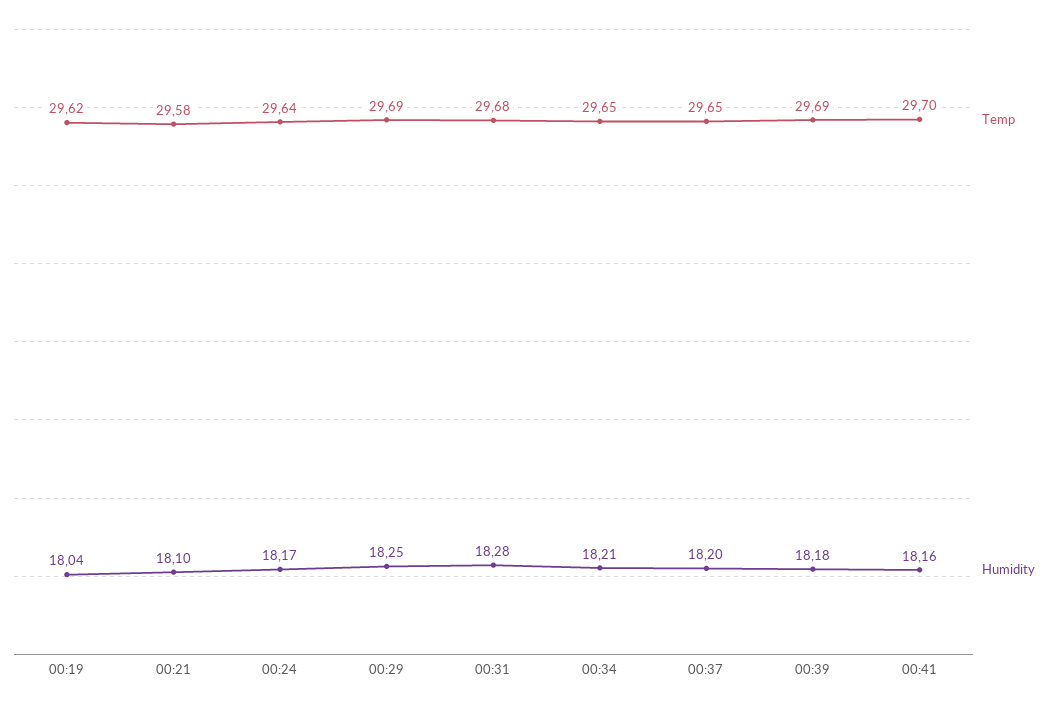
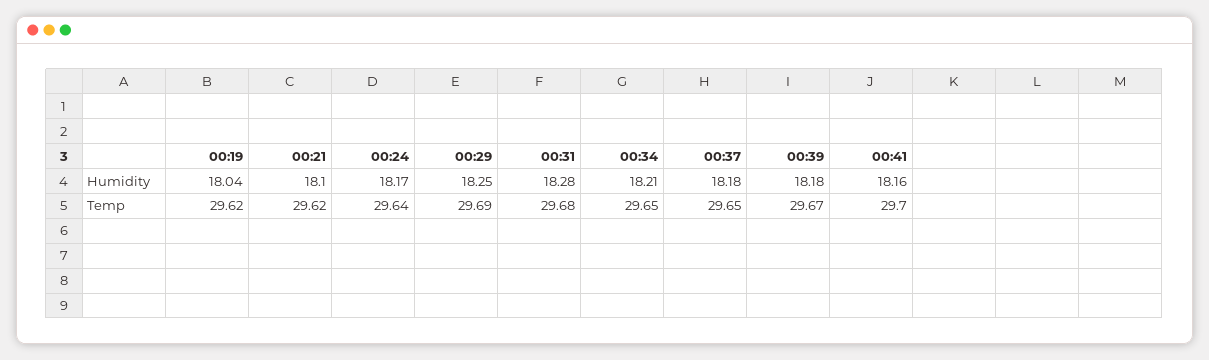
Temp, 00:21: 29.58 -> 29.62
Humidity, 00:37: 18.2 -> 18.18
Temp, 00:39: 29.69 -> 29.67

